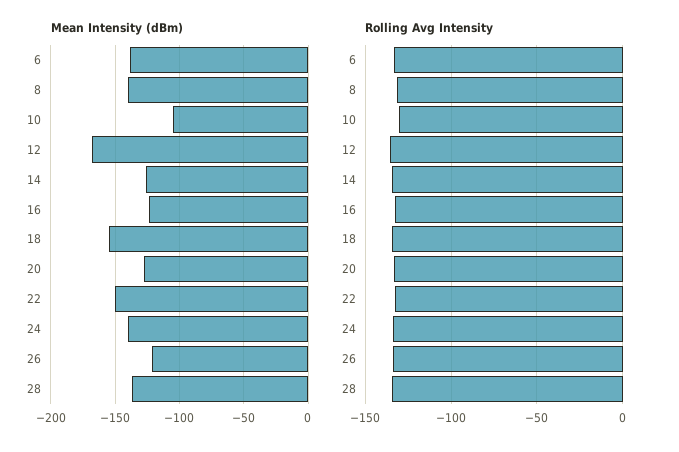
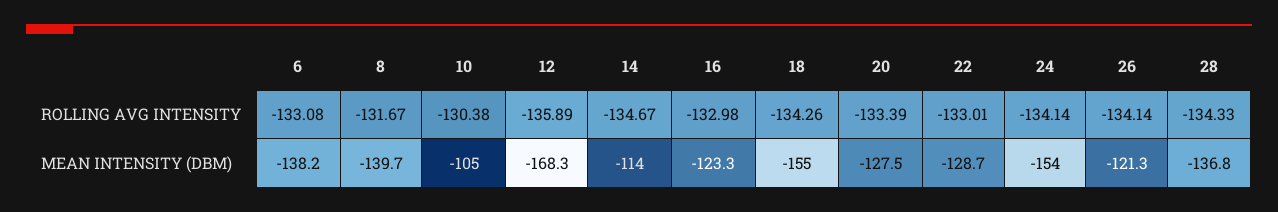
Mean Intensity (dBm), 14: -125 -> -114
Mean Intensity (dBm), 22: -150 -> -128.7
Mean Intensity (dBm), 24: -140 -> -154

